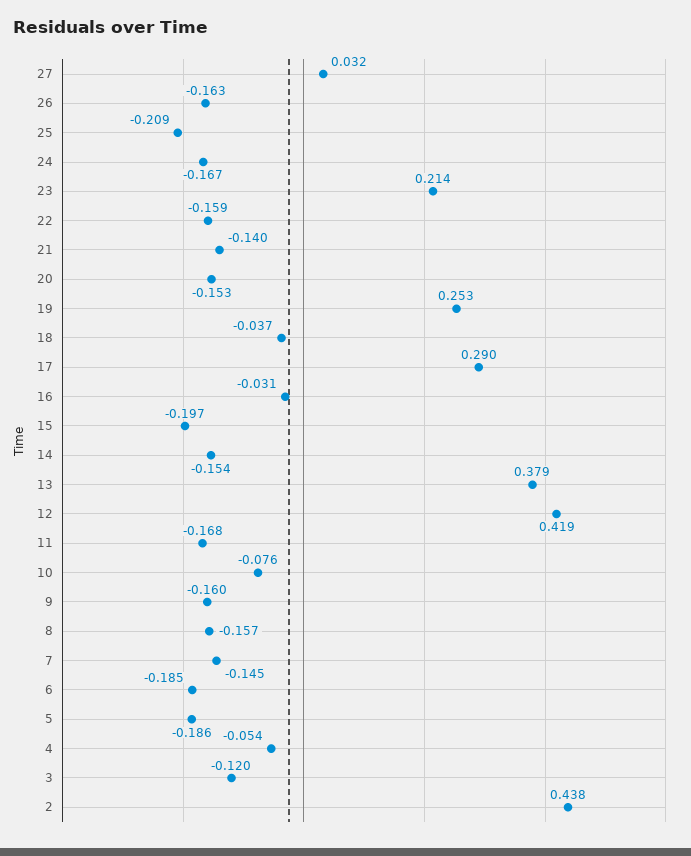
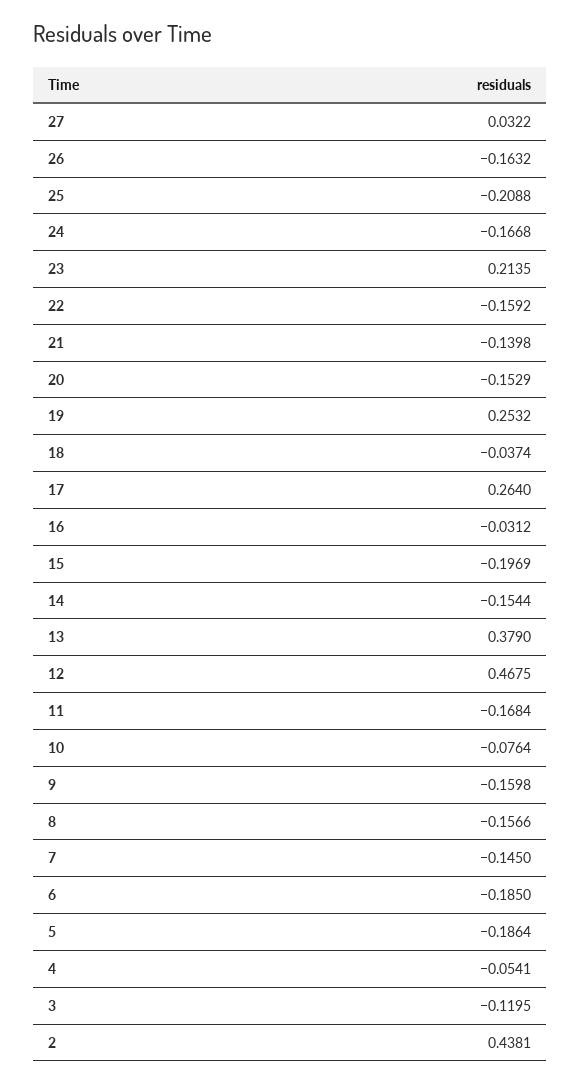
17: 0.29 -> 0.264
12: 0.419 -> 0.4675

